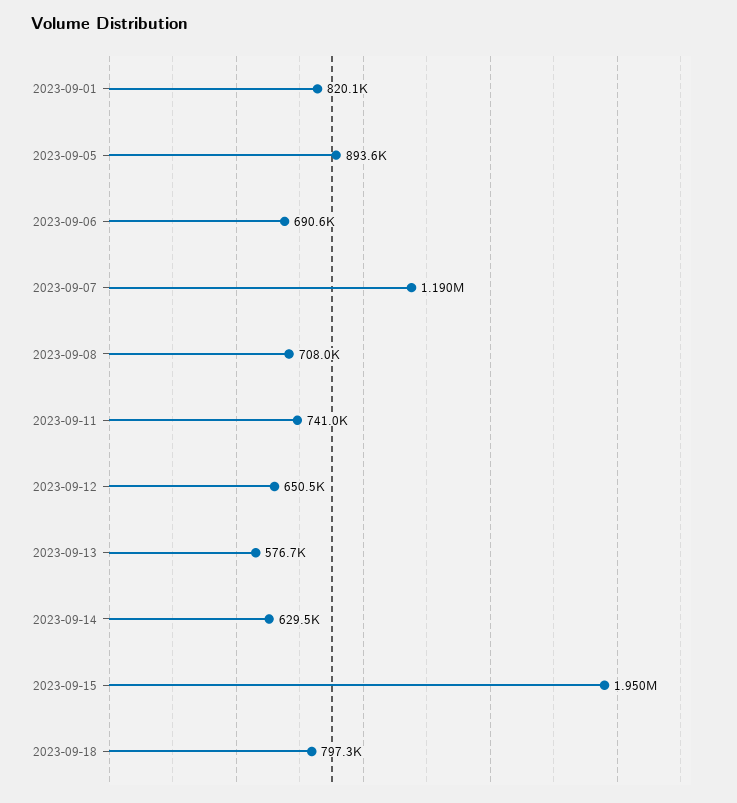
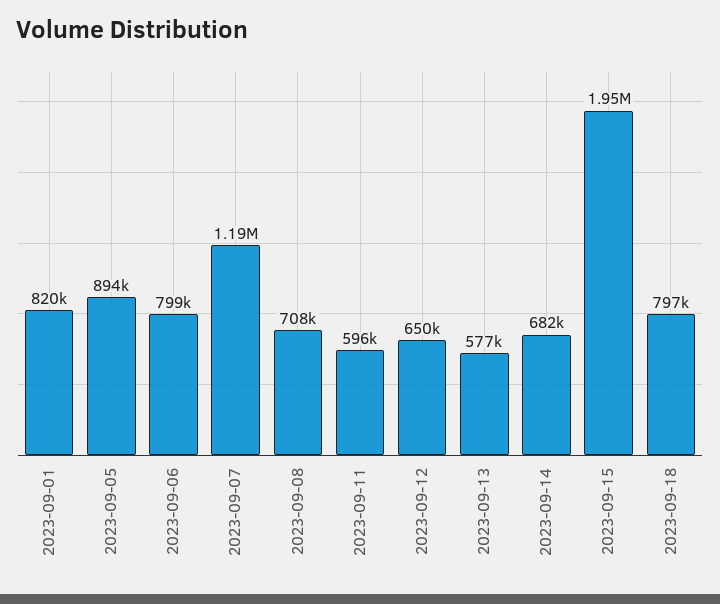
2023-09-06: 690600 -> 799000
2023-09-11: 741000 -> 596000
2023-09-14: 629500 -> 682000

